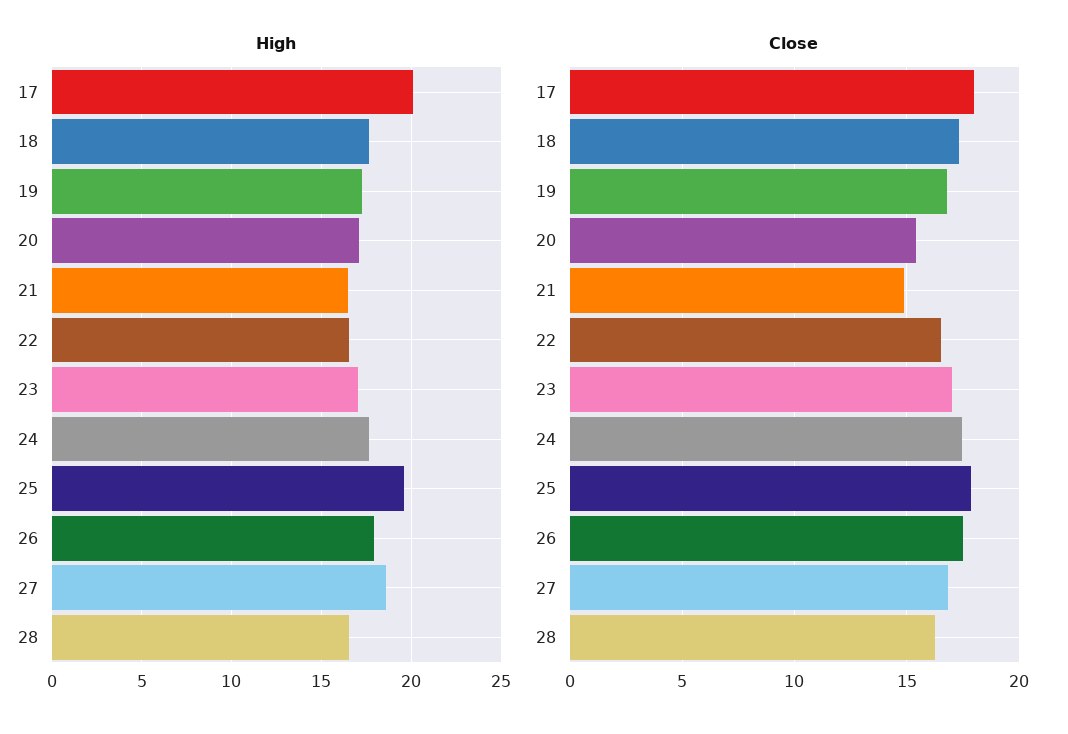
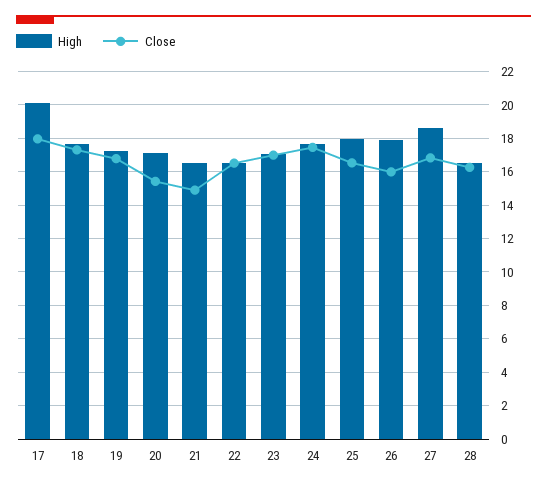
High, 25: 19.5 -> 18
Close, 25: 18 -> 16.5
Close, 26: 17.5 -> 16

